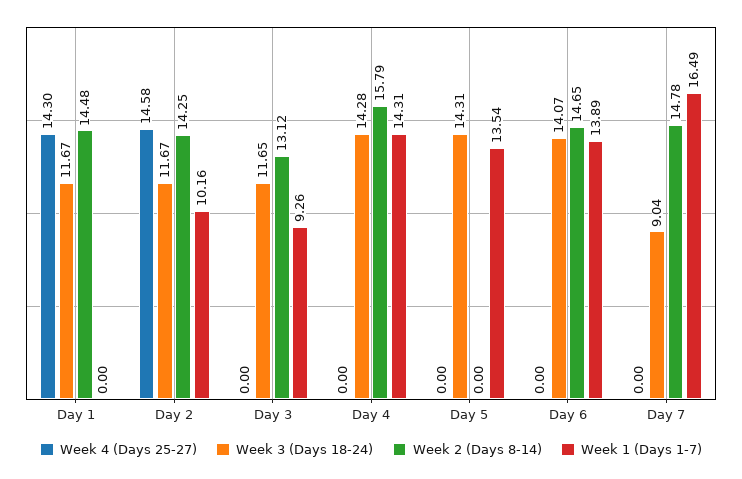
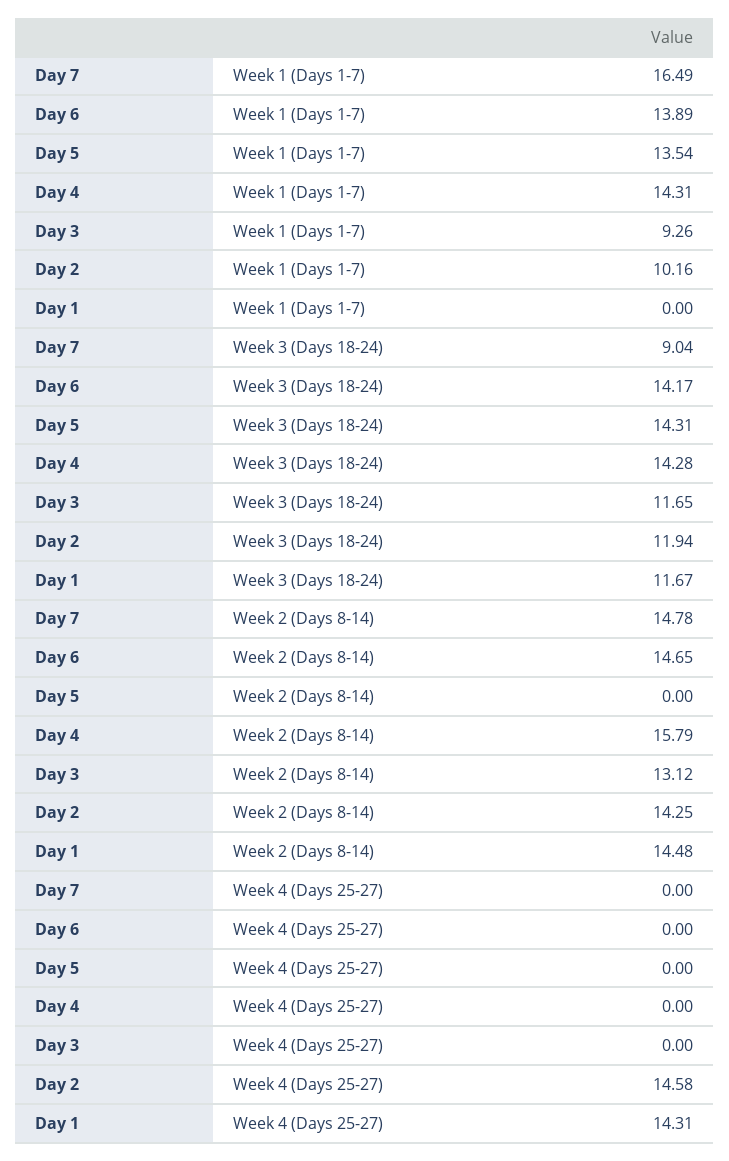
Week 4 (Days 25-27), Day 1: 14.3 -> 14.31
Week 3 (Days 18-24), Day 2: 11.67 -> 11.94
Week 3 (Days 18-24), Day 6: 14.07 -> 14.17

